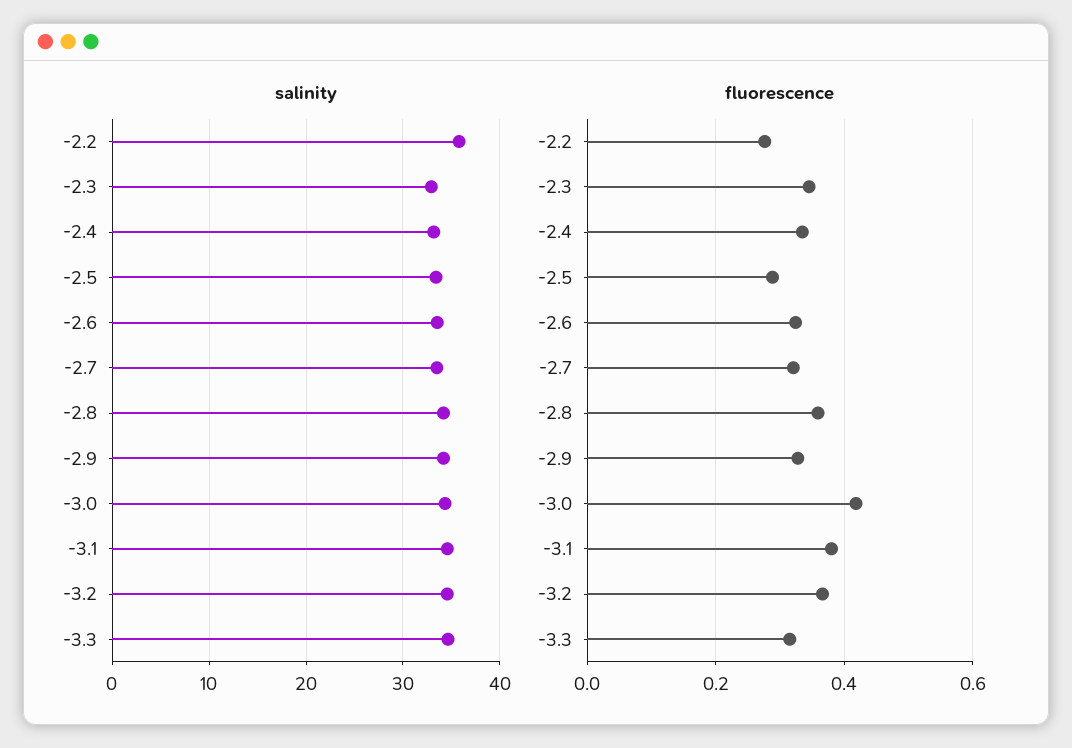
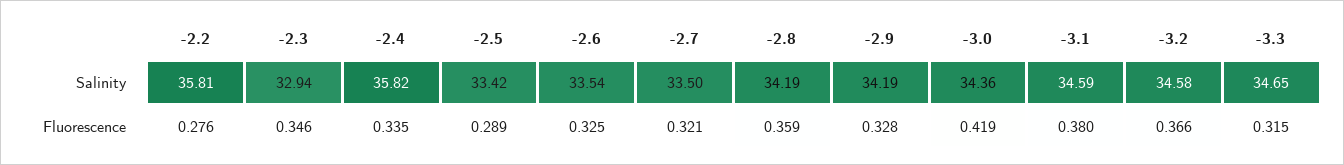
salinity, -2.4: 33 -> 35.82

